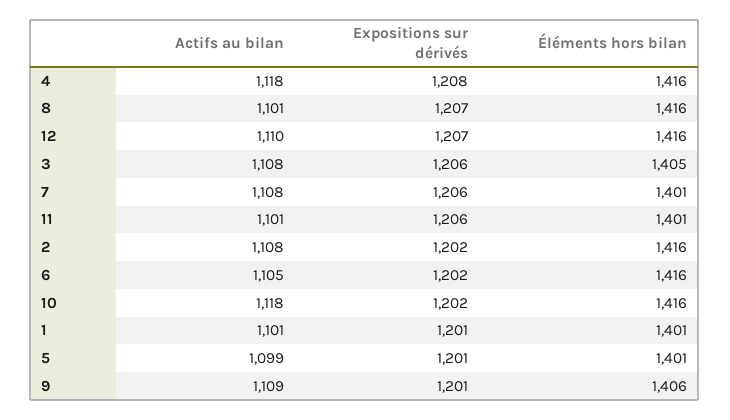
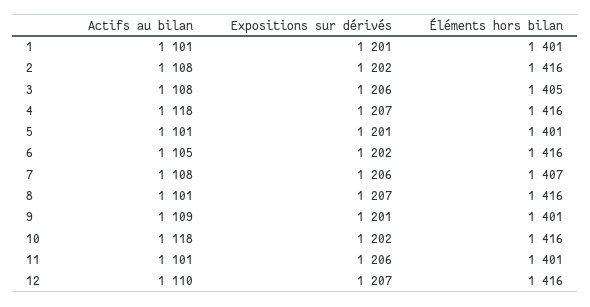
Expositions sur dérivés, 4: 1208 -> 1207
Éléments hors bilan, 7: 1401 -> 1407
Actifs au bilan, 5: 1099 -> 1101
Éléments hors bilan, 9: 1406 -> 1401

